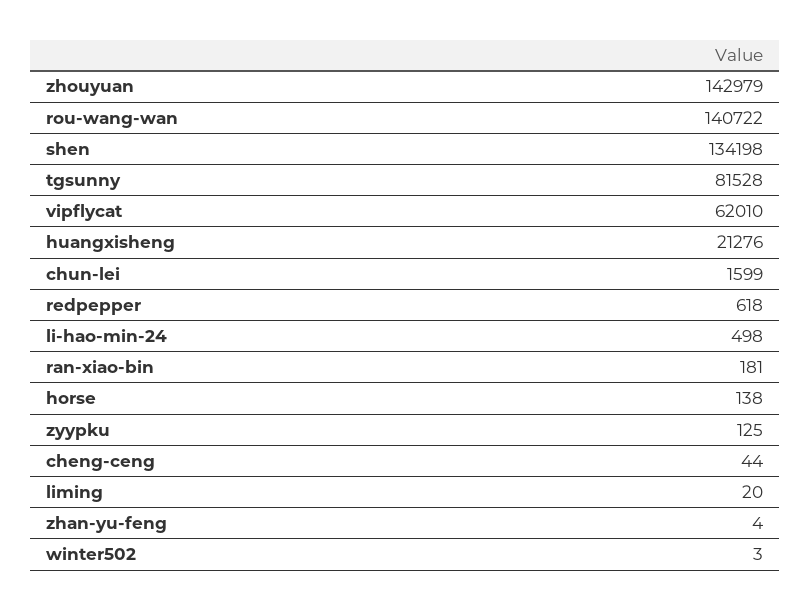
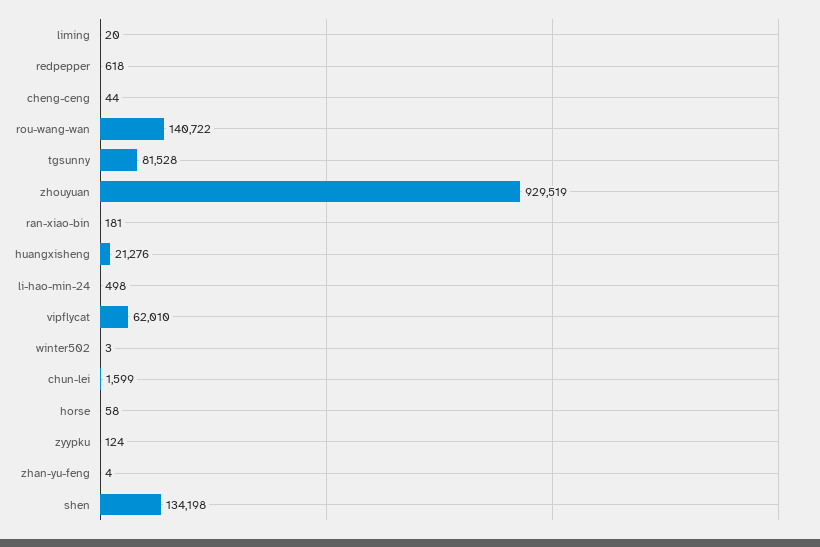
zhouyuan: 142979 -> 929519
horse: 138 -> 58
zyypku: 125 -> 124

